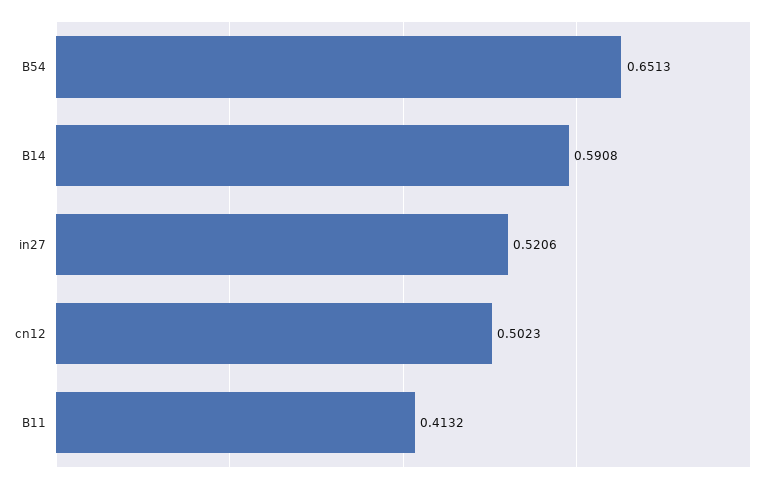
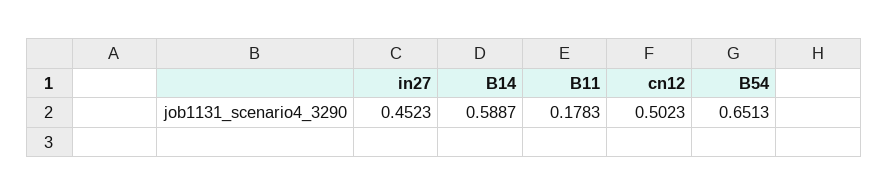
B14: 0.5908 -> 0.5887
in27: 0.5206 -> 0.4523
B11: 0.4132 -> 0.1783

